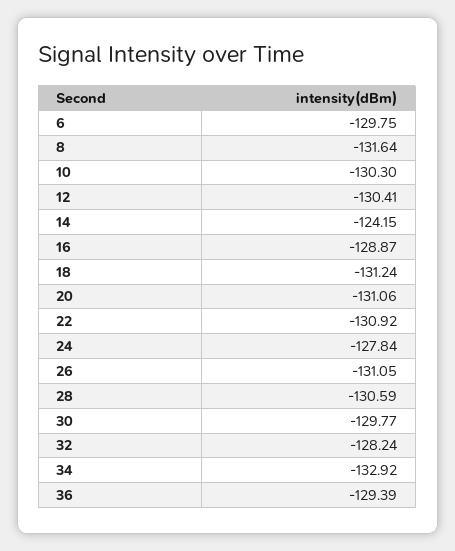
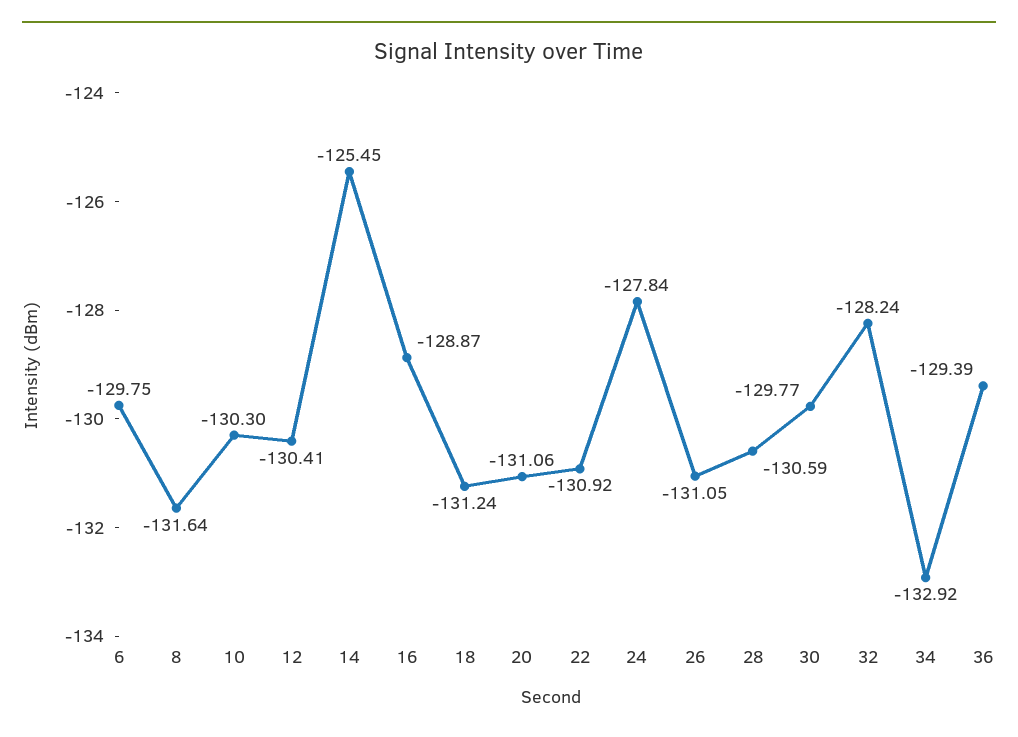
14: -124.15 -> -125.45

